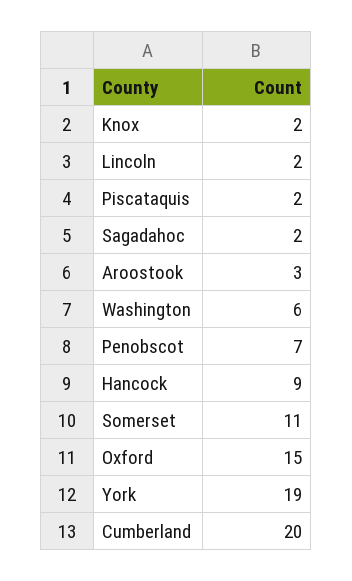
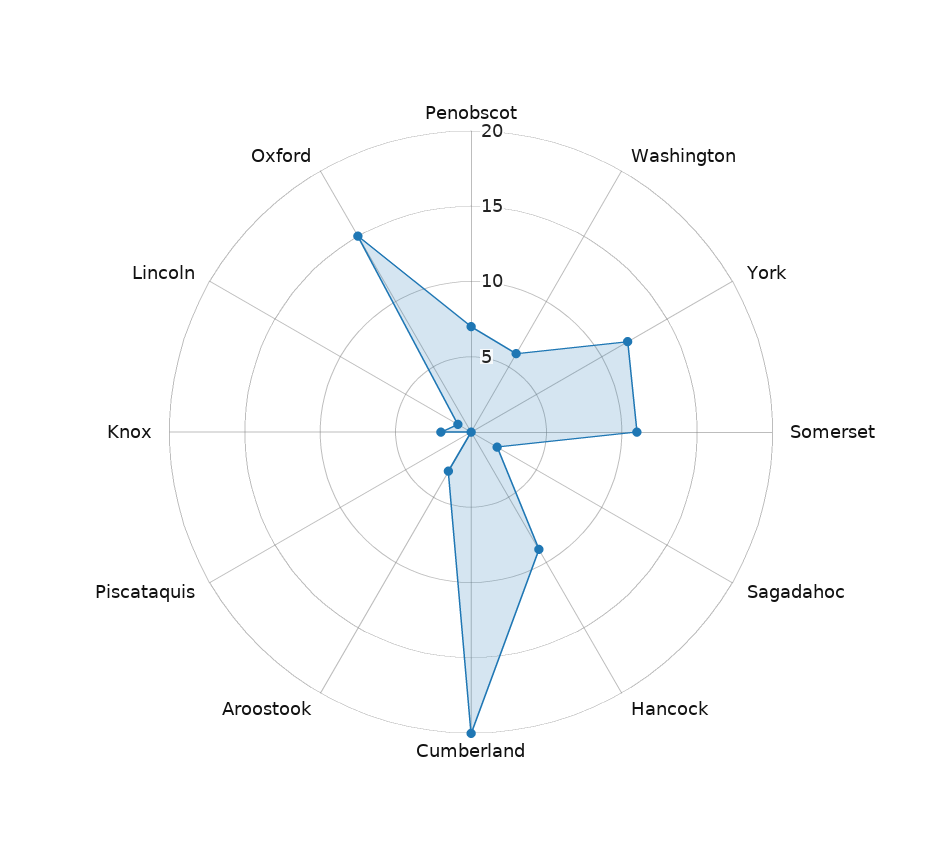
Lincoln: 2 -> 1
Piscataquis: 2 -> 0
York: 19 -> 12

